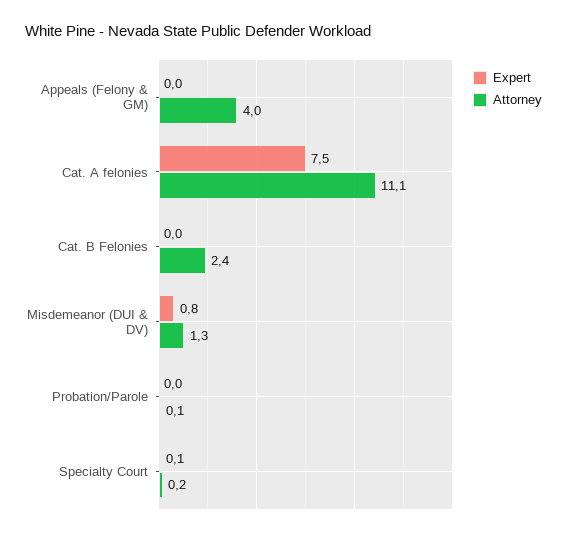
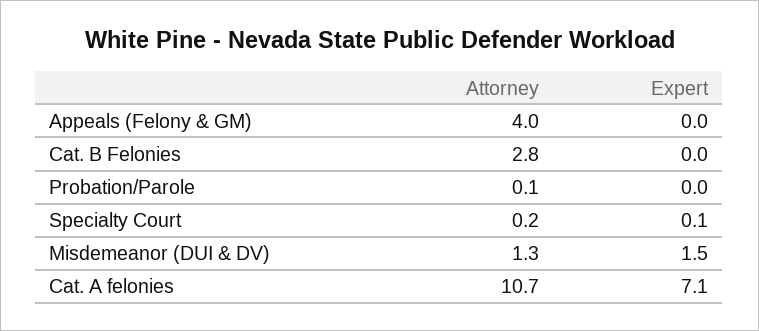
Expert, Cat. A felonies: 7.5 -> 7.1
Attorney, Cat. A felonies: 11.1 -> 10.7
Attorney, Cat. B Felonies: 2.4 -> 2.8
Expert, Misdemeanor (DUI & DV): 0.8 -> 1.5

